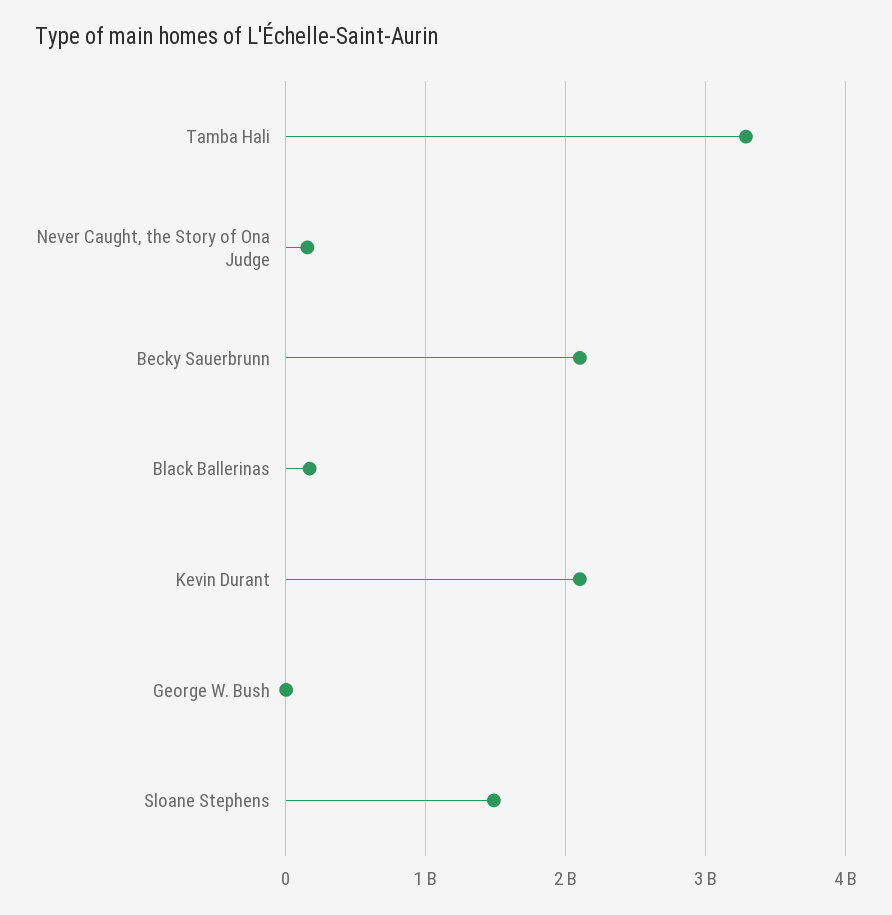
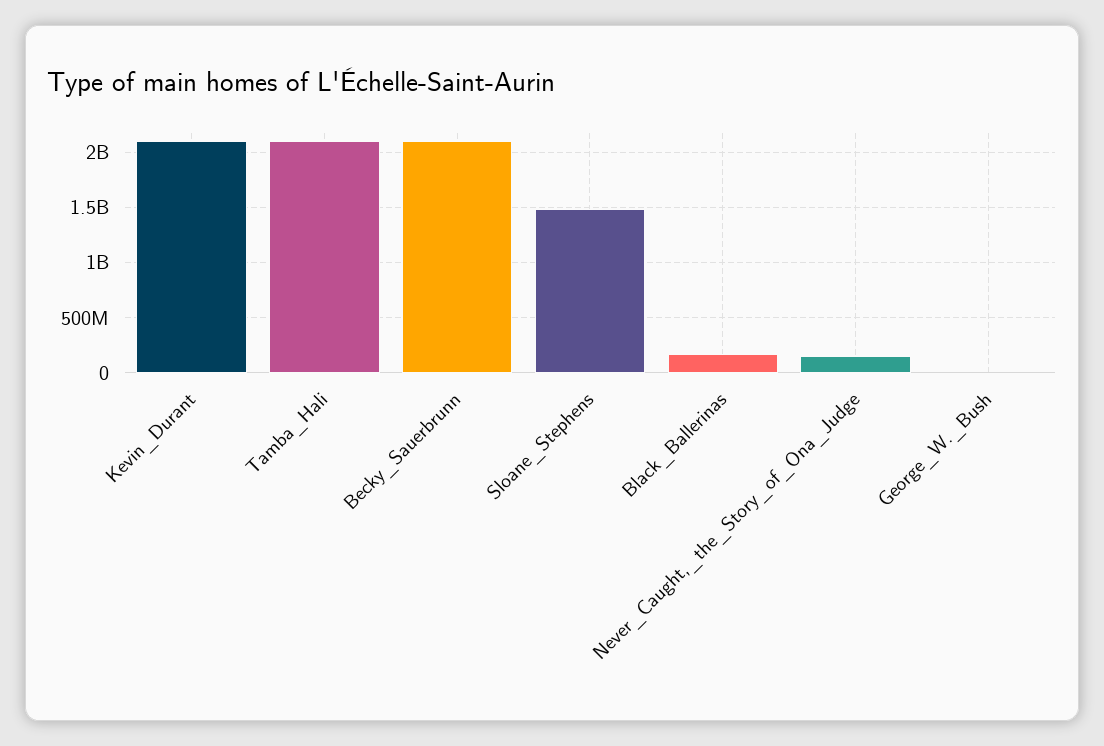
Tamba Hali: 3300000000 -> 2100000000

